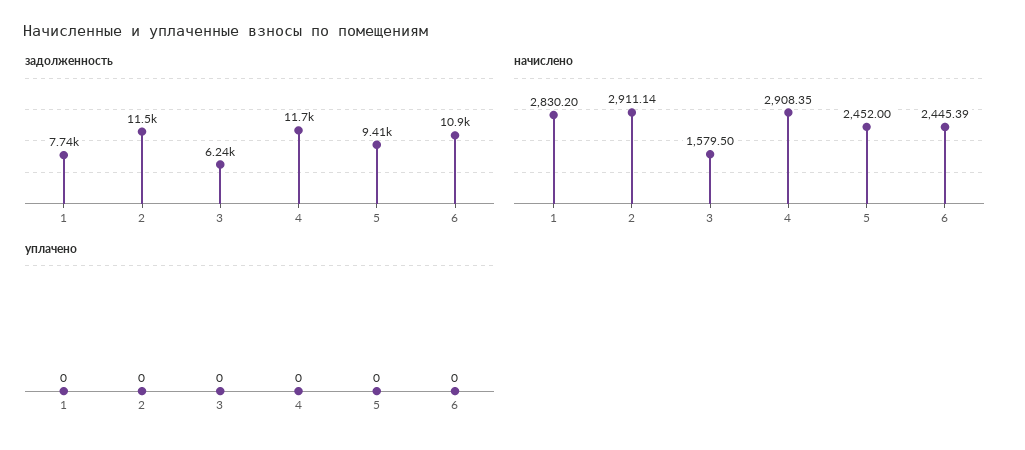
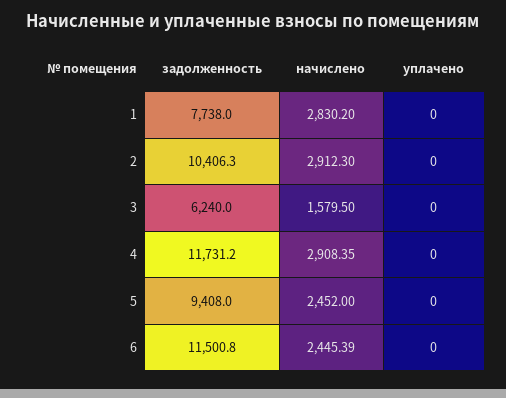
задолженность, 2: 11500 -> 10406.3
задолженность, 6: 10900 -> 11500.8
начислено, 2: 2911.14 -> 2912.3

